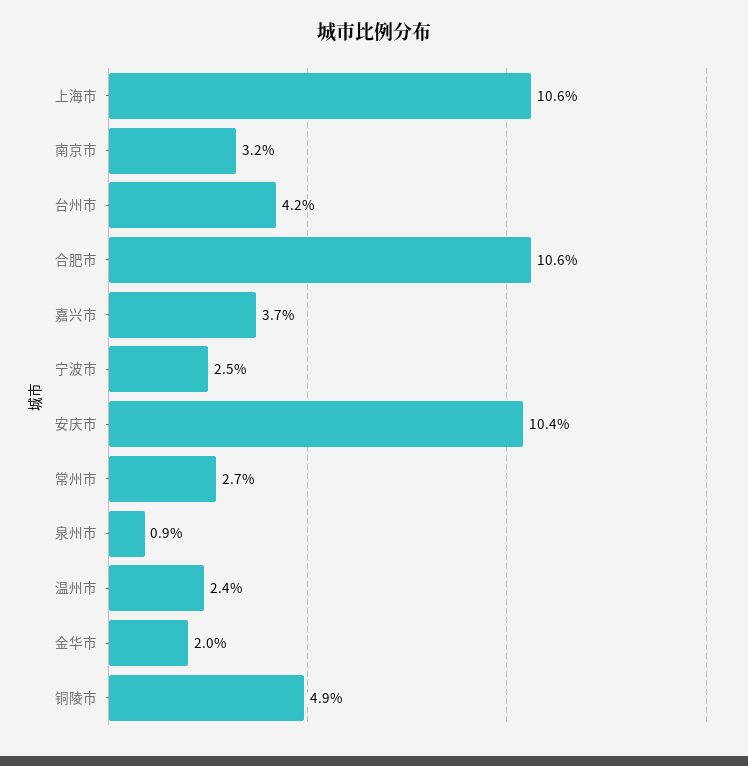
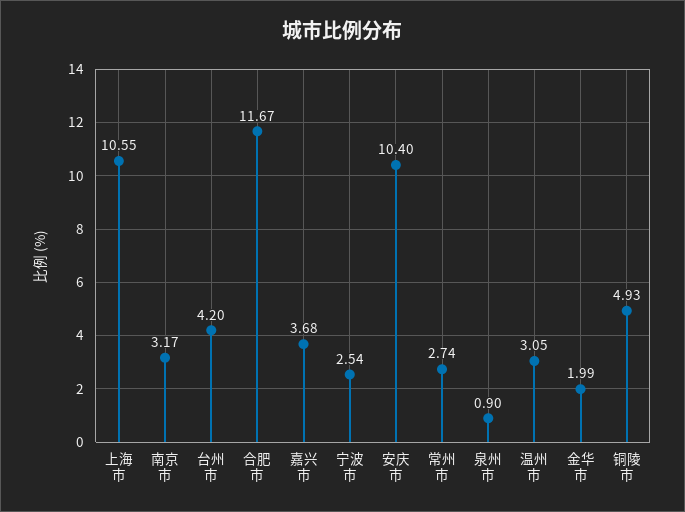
合肥市: 10.6 -> 11.67
温州市: 2.4 -> 3.05

